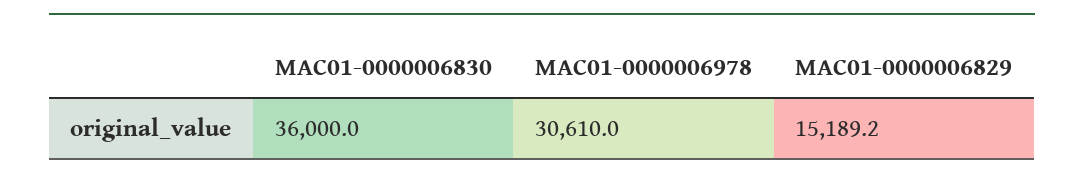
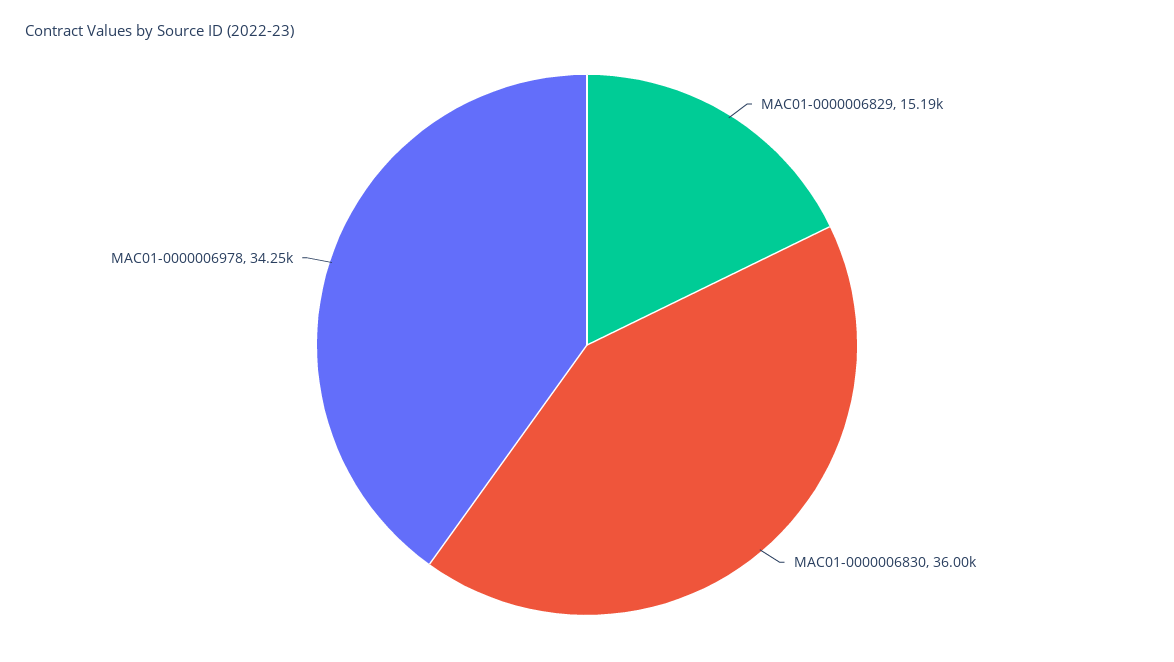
MAC01-0000006978: 30610 -> 34250

